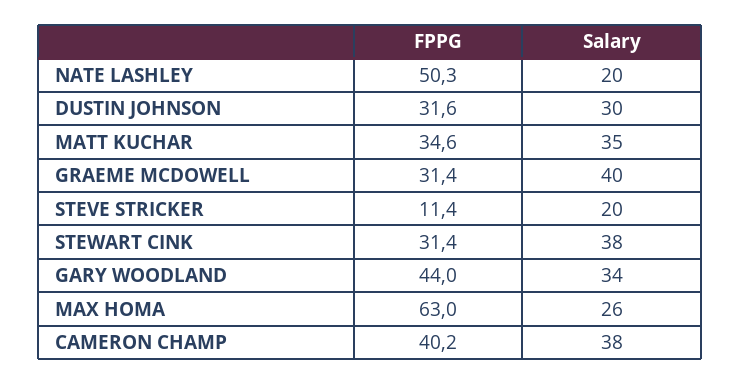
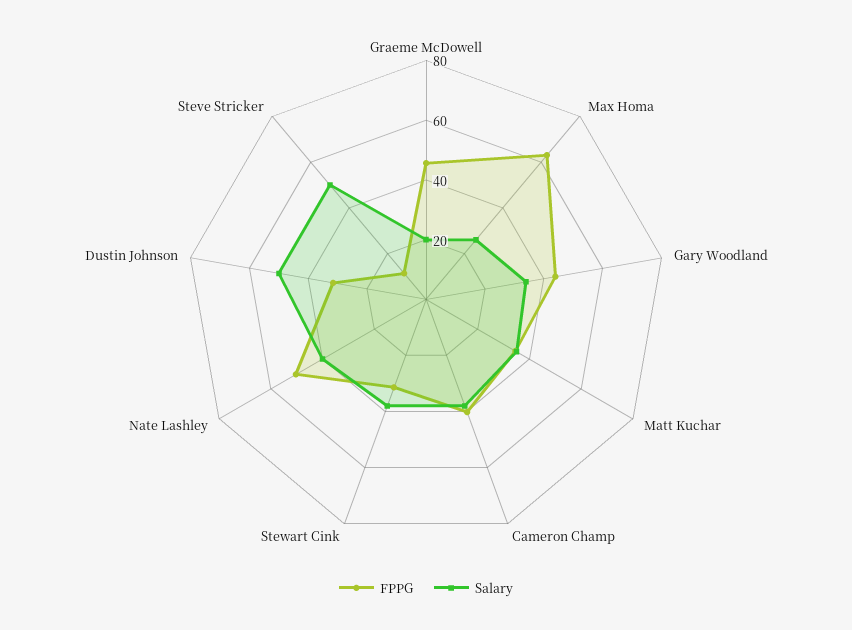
Salary, NATE LASHLEY: 20 -> 40
Salary, DUSTIN JOHNSON: 30 -> 50
FPPG, GRAEME MCDOWELL: 31.4 -> 45
Salary, GRAEME MCDOWELL: 40 -> 20
Salary, STEVE STRICKER: 20 -> 50

